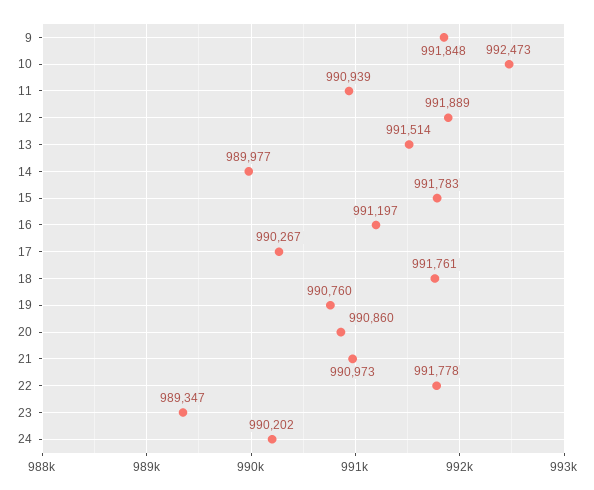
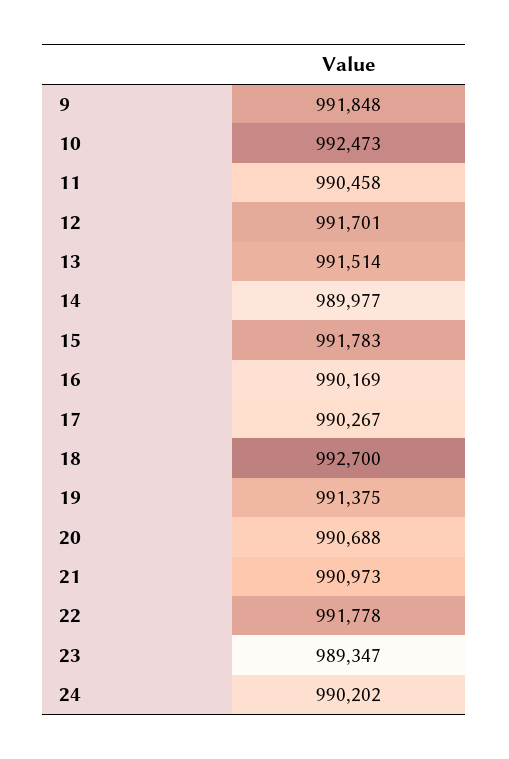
11: 990939 -> 990458
12: 991889 -> 991701
16: 991197 -> 990169
18: 991761 -> 992700
19: 990760 -> 991375
20: 990860 -> 990688

